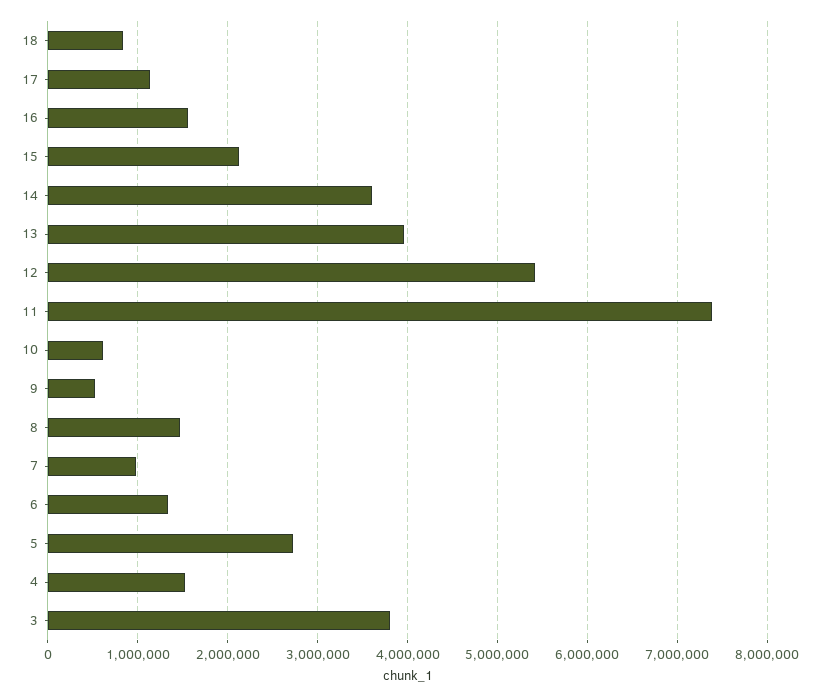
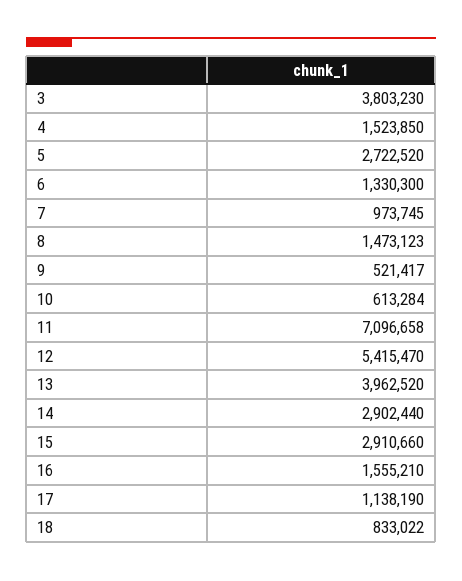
15: 2100000 -> 2910660
14: 3600000 -> 2902440
11: 7400000 -> 7096658

